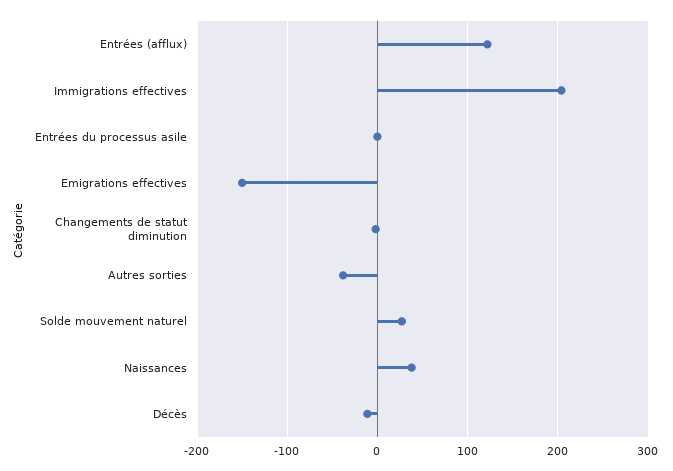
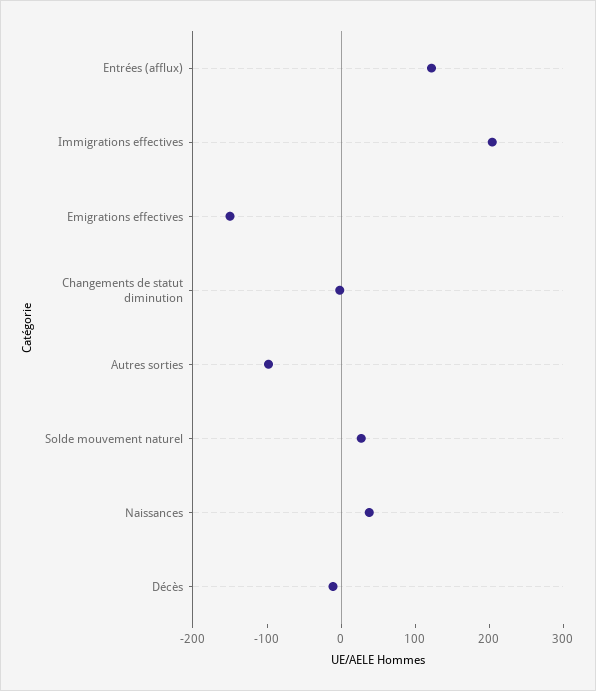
Entrées du processus asile: 0 -> none
Autres sorties: -40 -> -100

